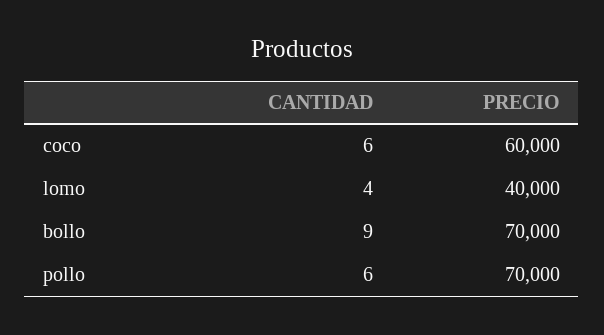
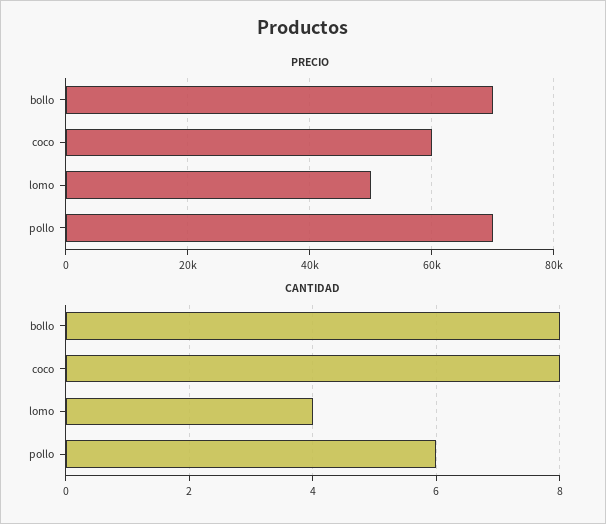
CANTIDAD, coco: 6 -> 8
PRECIO, lomo: 40000 -> 50000
CANTIDAD, bollo: 9 -> 8

